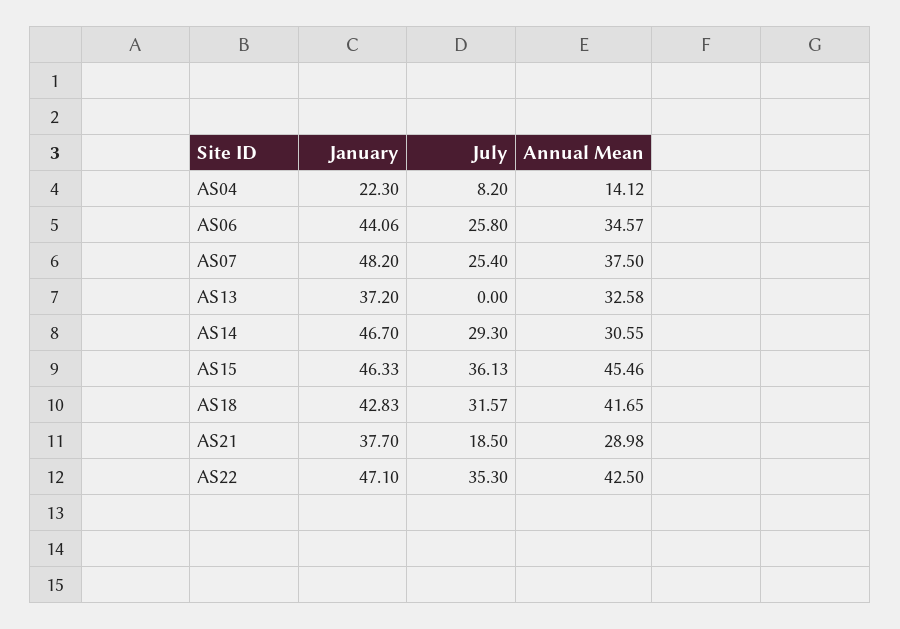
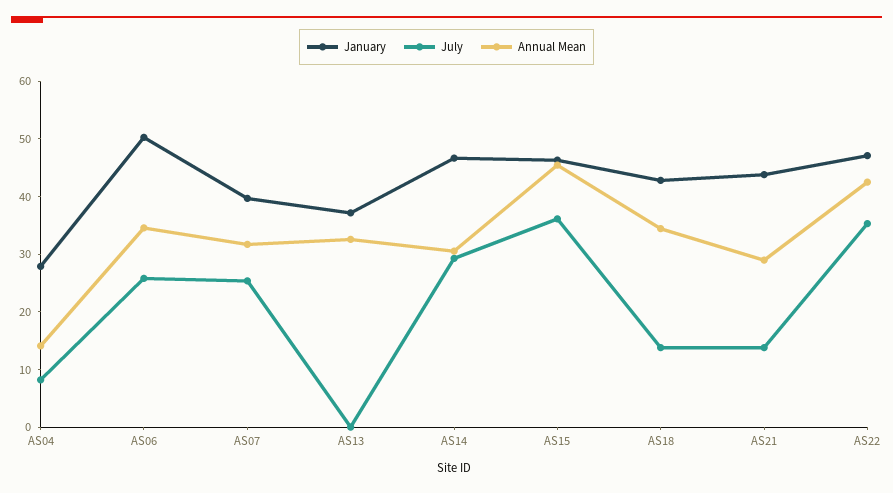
January, AS04: 22.3 -> 28
January, AS06: 44.06 -> 50
January, AS07: 48.2 -> 40
Annual Mean, AS07: 37.5 -> 32
July, AS18: 31.57 -> 14
Annual Mean, AS18: 41.65 -> 34
January, AS21: 37.7 -> 44
July, AS21: 18.5 -> 14

